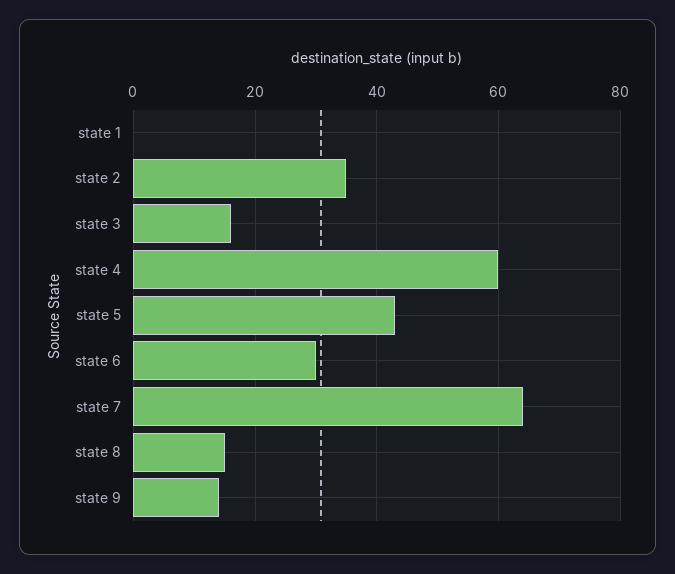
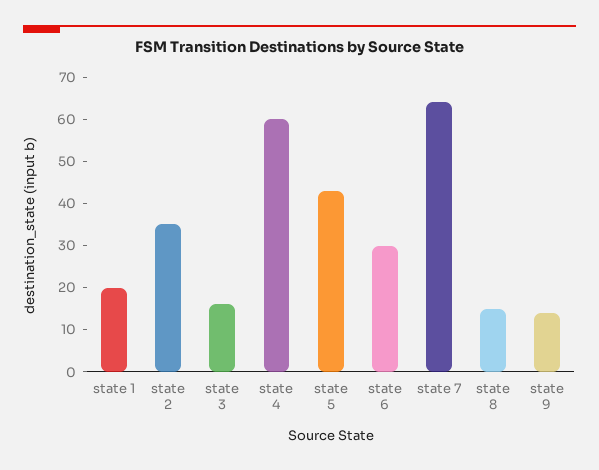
state 1: 0 -> 20

